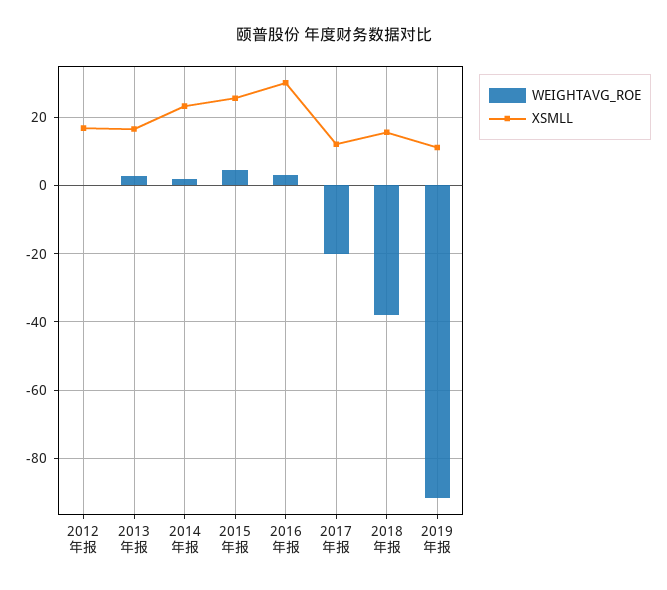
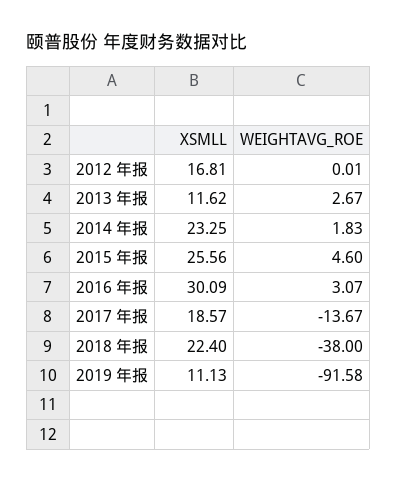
XSMLL, 2013 年报: 16 -> 11.62
WEIGHTAVG_ROE, 2017 年报: -20 -> -13.67
XSMLL, 2017 年报: 12 -> 18.57
XSMLL, 2018 年报: 16 -> 22.4

